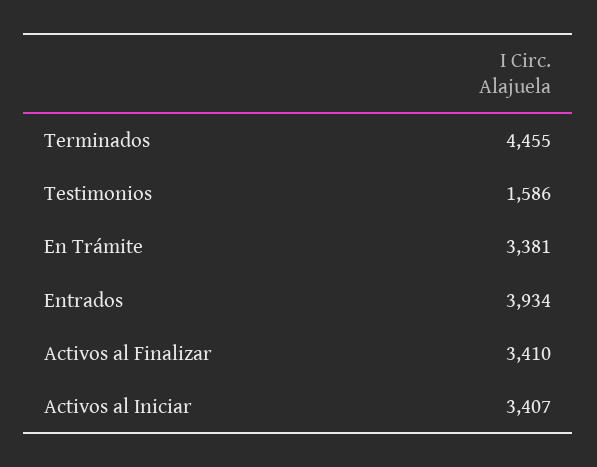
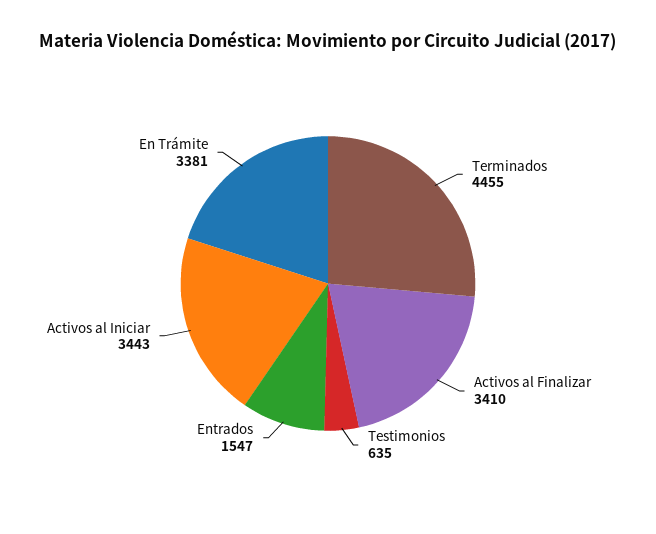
Testimonios: 1586 -> 635
Entrados: 3934 -> 1547
Activos al Iniciar: 3407 -> 3443

